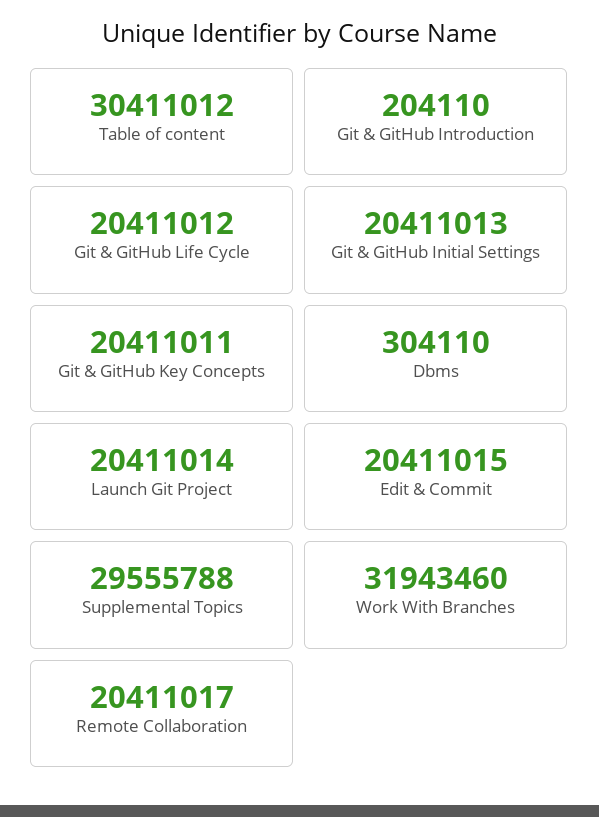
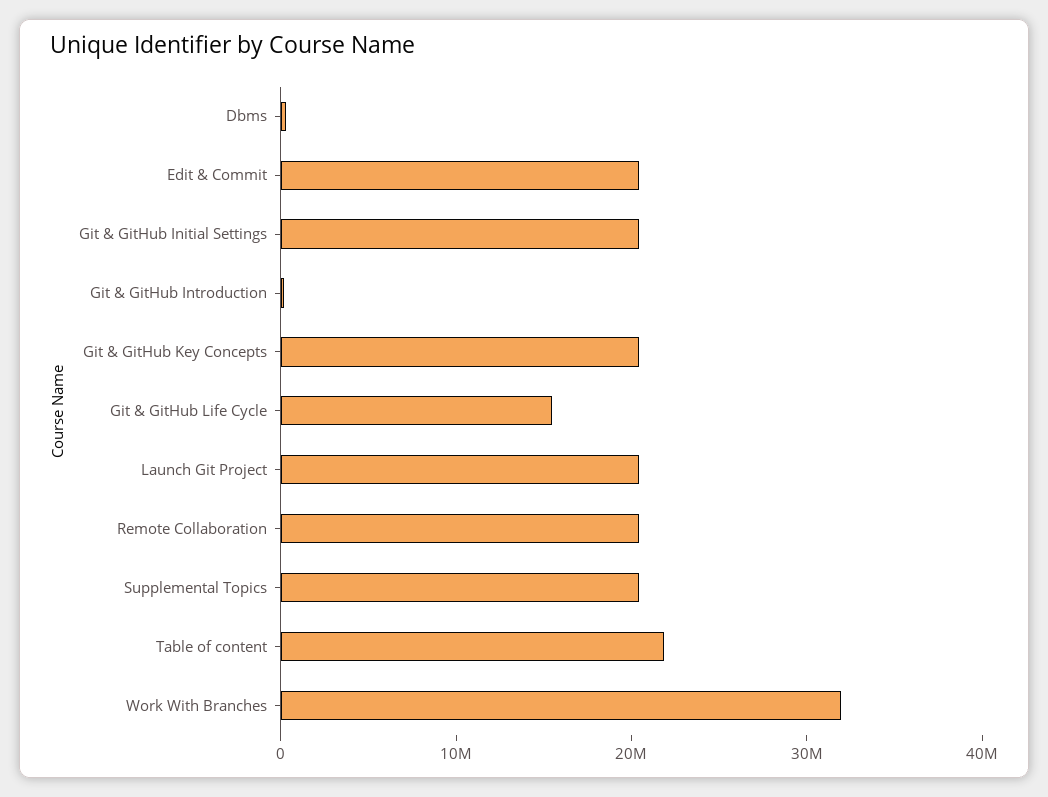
Table of content: 30411012 -> 22000000
Git & GitHub Life Cycle: 20411012 -> 16000000
Supplemental Topics: 29555788 -> 20000000

